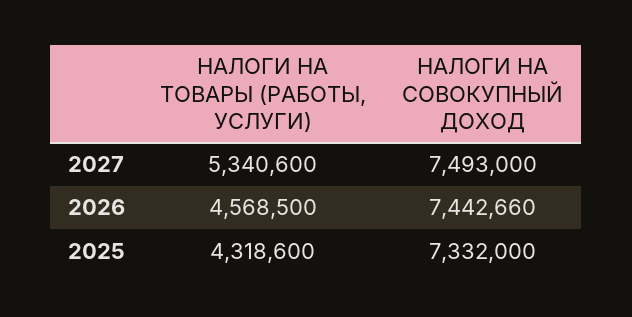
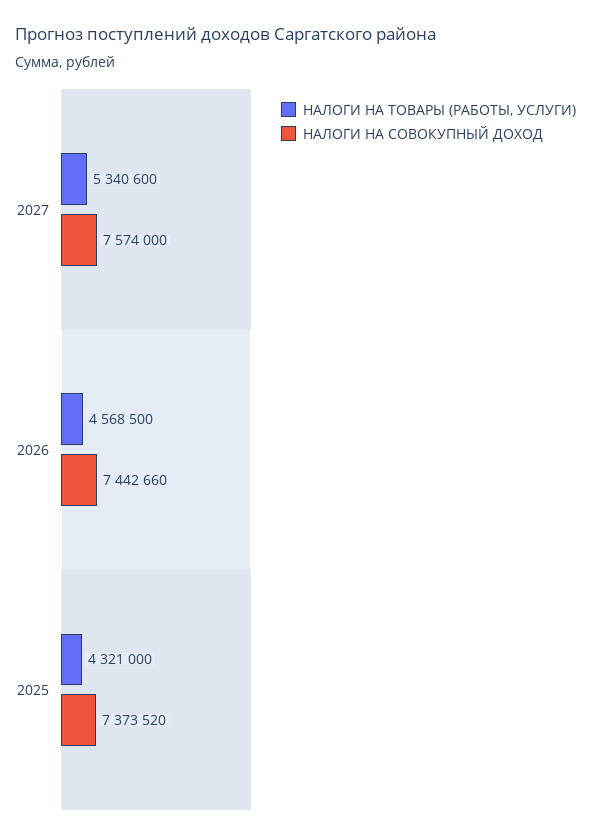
НАЛОГИ НА СОВОКУПНЫЙ ДОХОД, 2027: 7493000 -> 7574000
НАЛОГИ НА ТОВАРЫ (РАБОТЫ, УСЛУГИ), 2025: 4318600 -> 4321000
НАЛОГИ НА СОВОКУПНЫЙ ДОХОД, 2025: 7332000 -> 7373520

